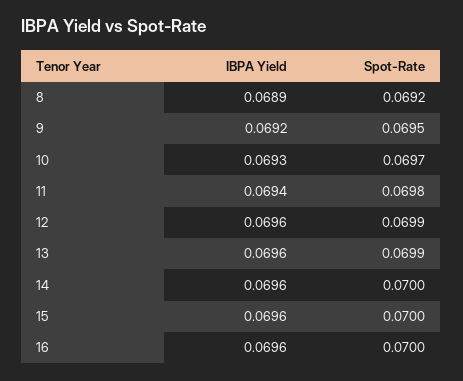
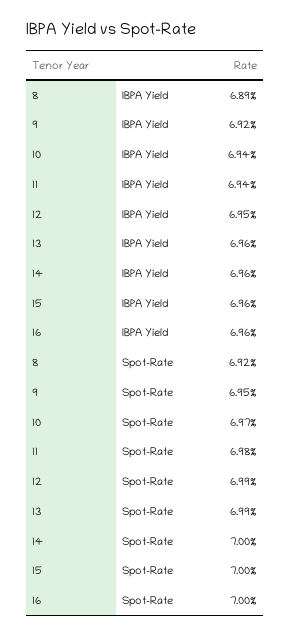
IBPA Yield, 10: 0.0693 -> 0.0694
IBPA Yield, 12: 0.0696 -> 0.0695

